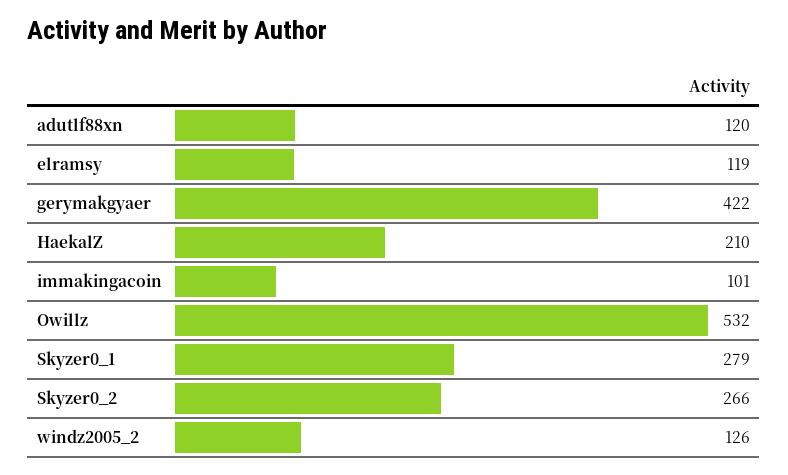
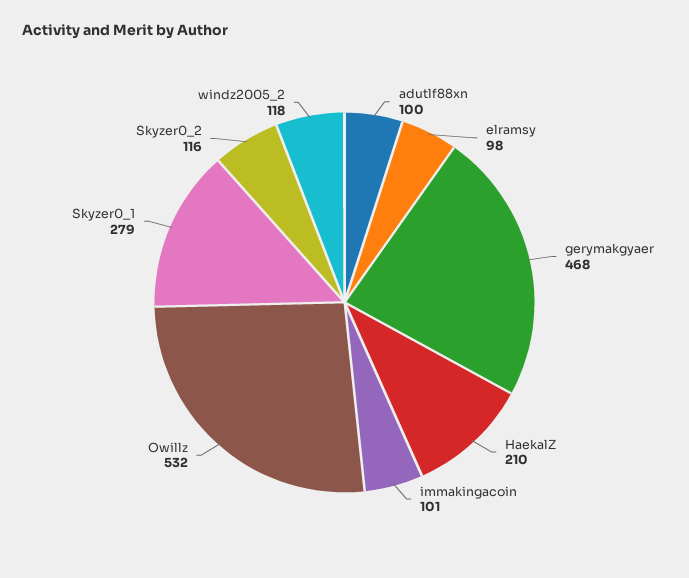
adutlf88xn: 120 -> 100
elramsy: 119 -> 98
gerymakgyaer: 422 -> 468
Skyzer0_2: 266 -> 116
windz2005_2: 126 -> 118

